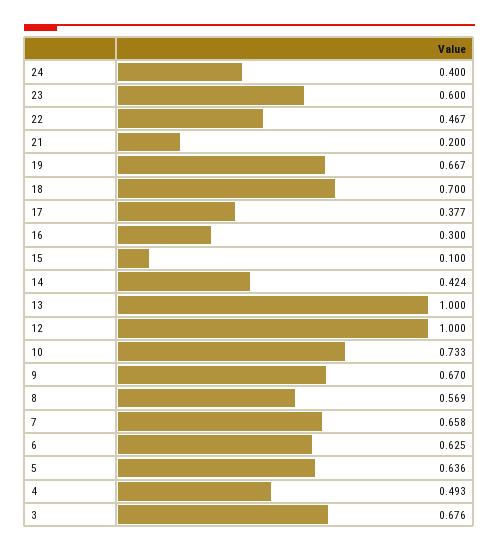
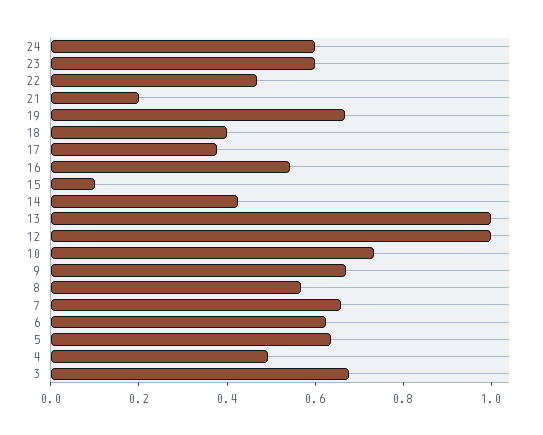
24: 0.4 -> 0.6
18: 0.7 -> 0.4
16: 0.3 -> 0.55

